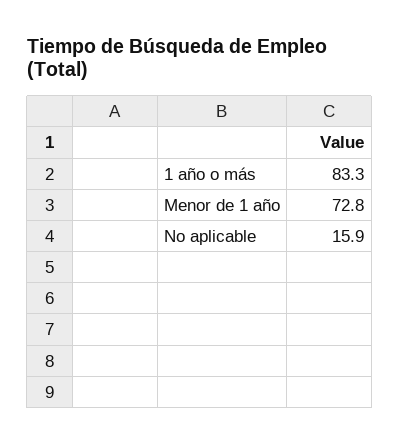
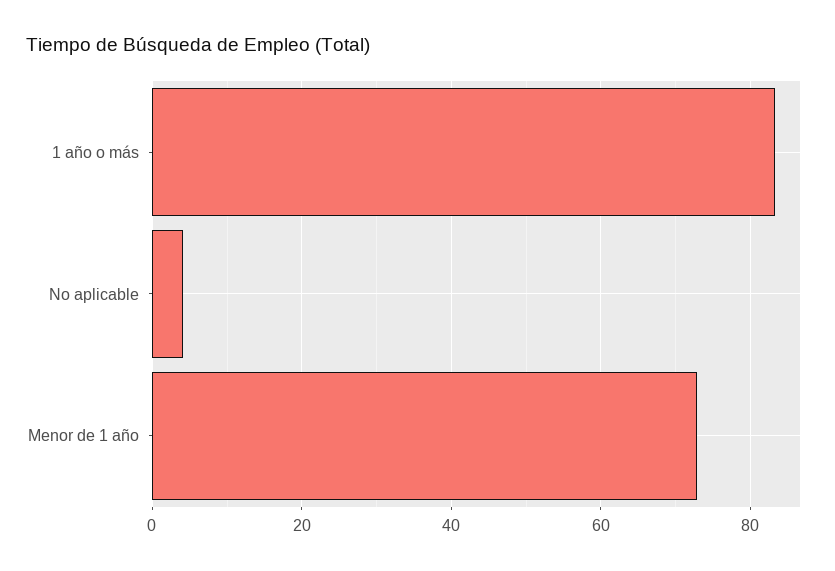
No aplicable: 15.9 -> 4

